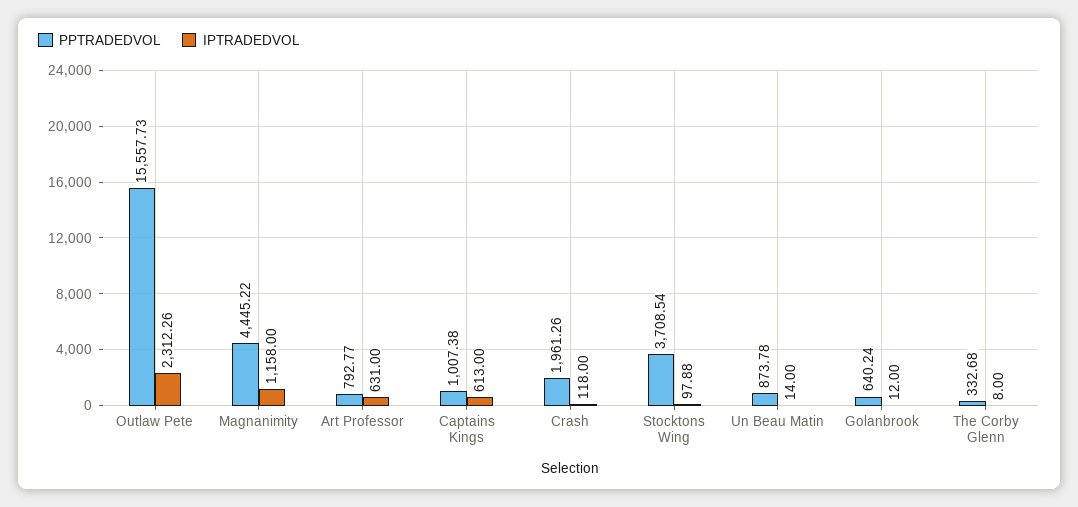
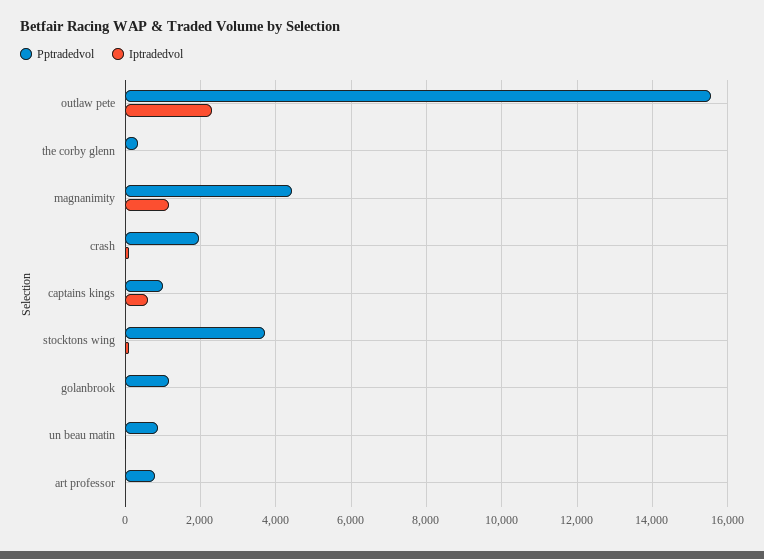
IPTRADEDVOL, Art Professor: 631 -> 0
PPTRADEDVOL, Golanbrook: 640.24 -> 1200

